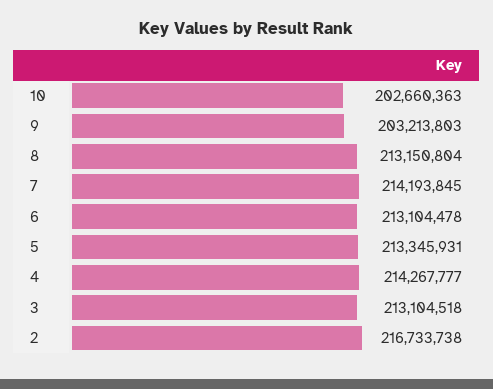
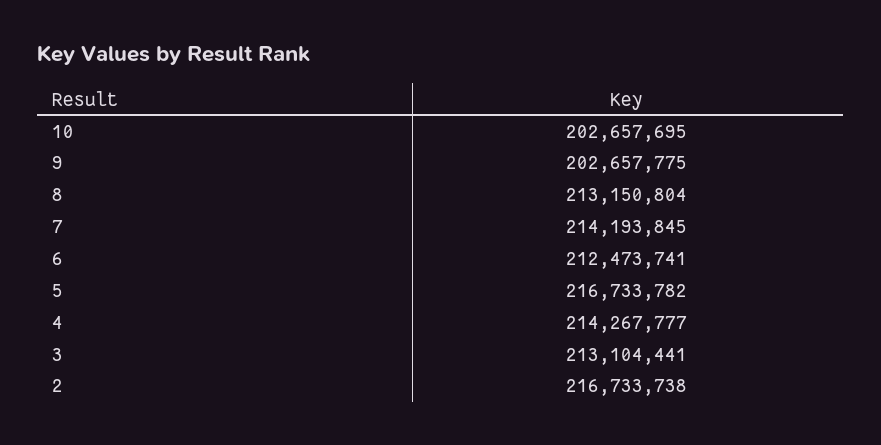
10: 202660363 -> 202657695
9: 203213803 -> 202657775
6: 213104478 -> 212473741
5: 213345931 -> 216733782
3: 213104518 -> 213104441

